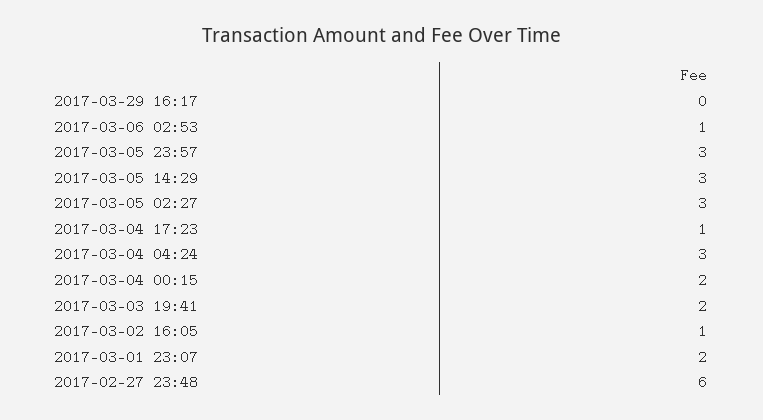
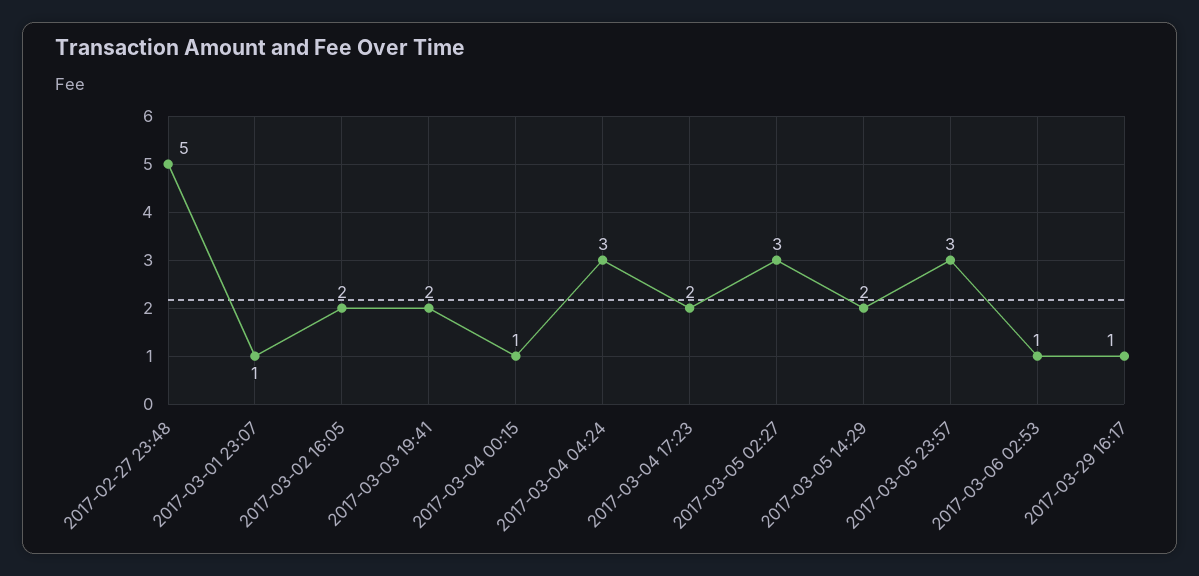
2017-03-29 16:17: 0 -> 1
2017-03-05 14:29: 3 -> 2
2017-03-04 17:23: 1 -> 2
2017-03-04 00:15: 2 -> 1
2017-03-02 16:05: 1 -> 2
2017-03-01 23:07: 2 -> 1
2017-02-27 23:48: 6 -> 5

